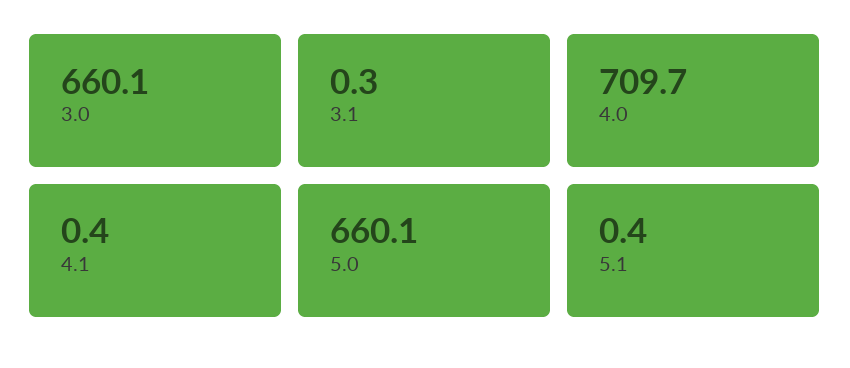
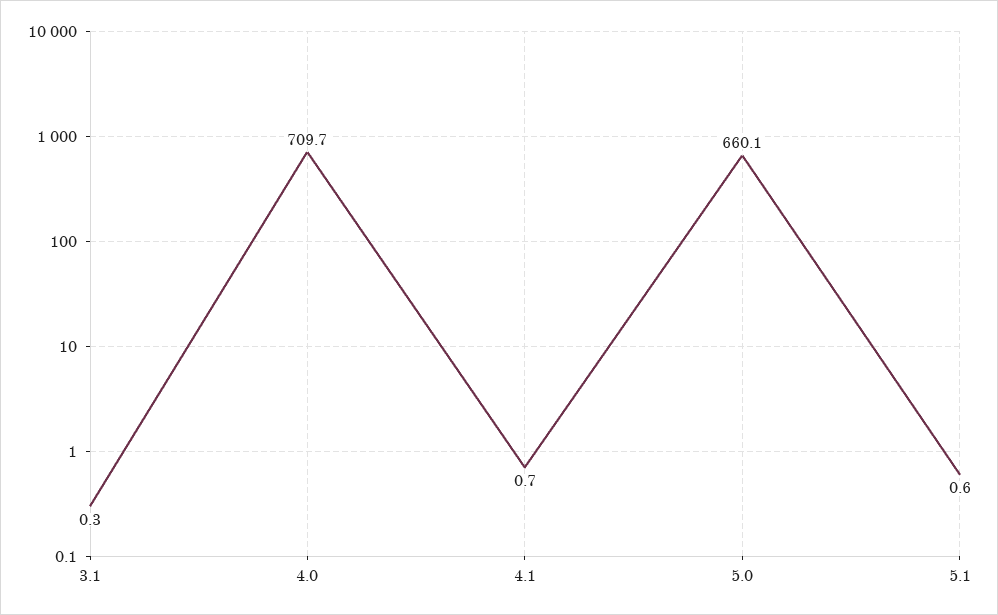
3.0: 660.1 -> none
4.1: 0.4 -> 0.7
5.1: 0.4 -> 0.6

